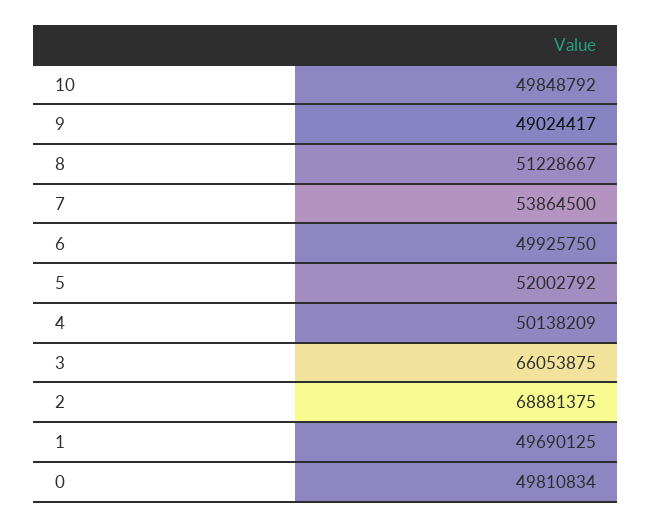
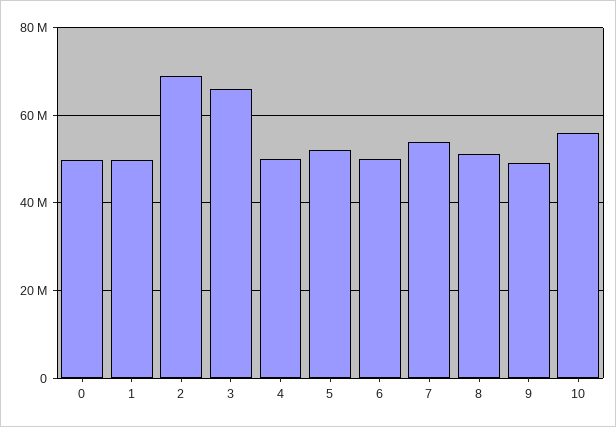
10: 49848792 -> 56000000

